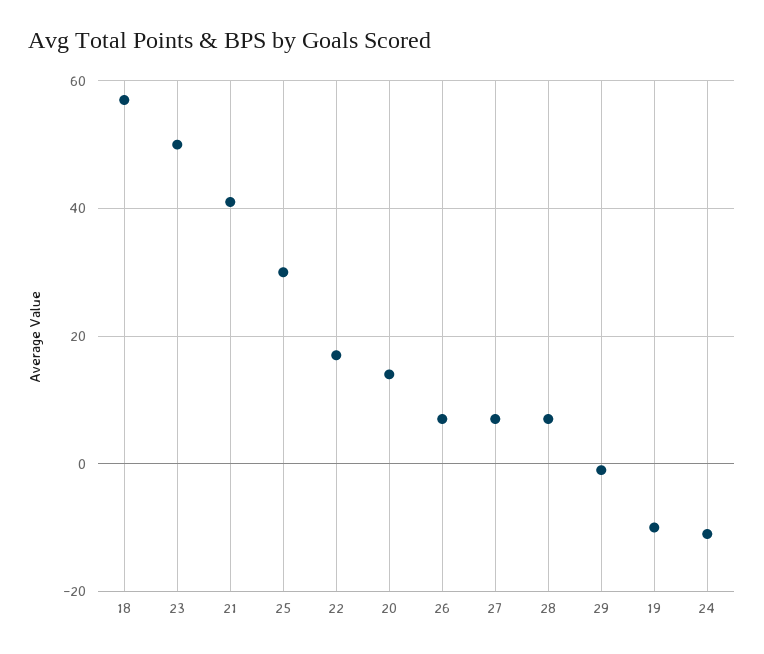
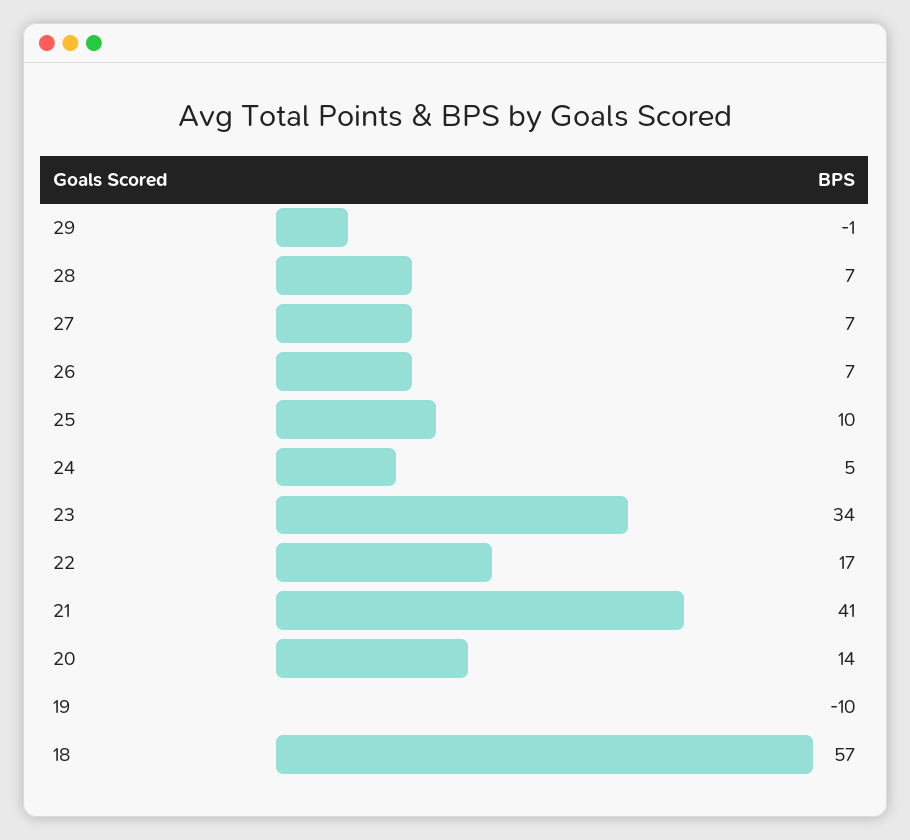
23: 50 -> 34
25: 30 -> 10
24: -10 -> 5

